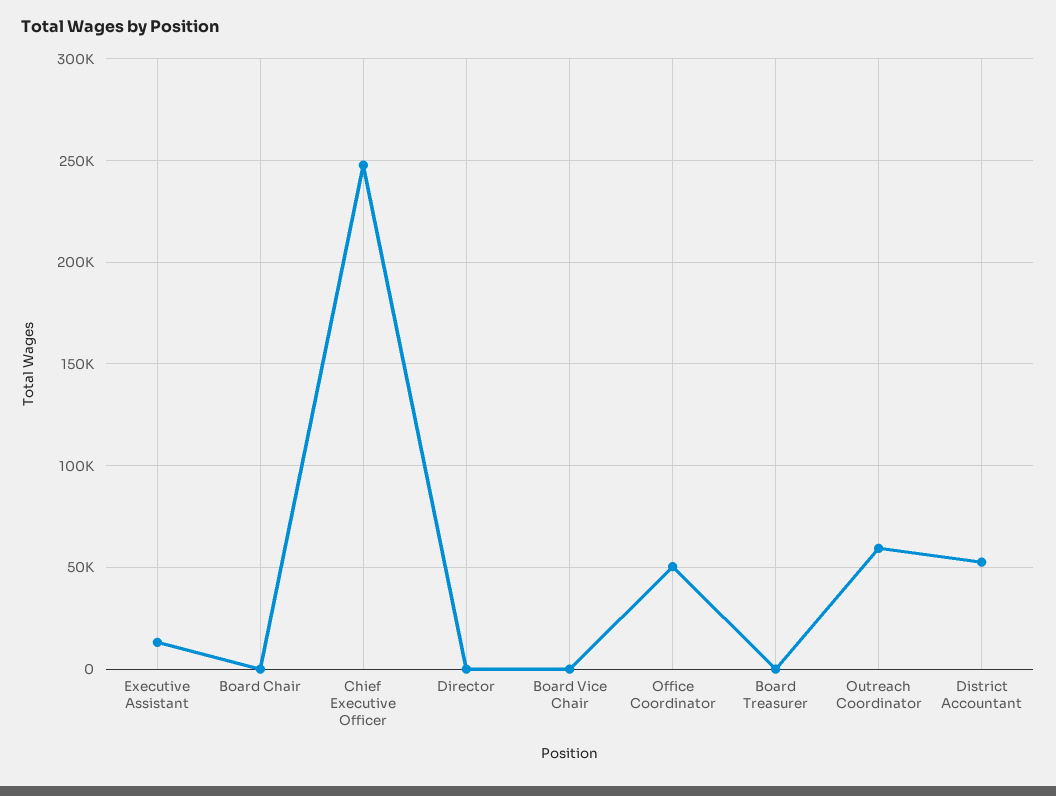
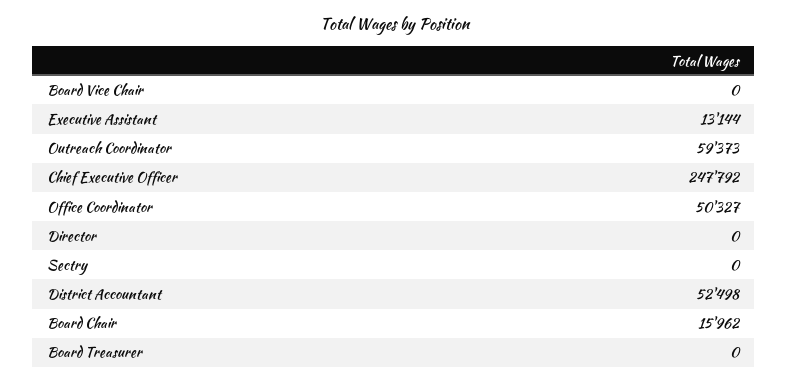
Board Chair: 0 -> 15962
Sectry: none -> 0

